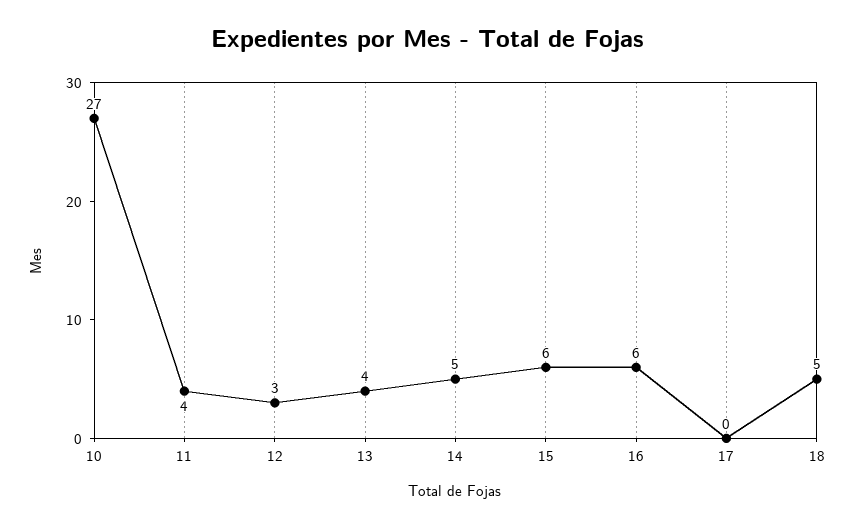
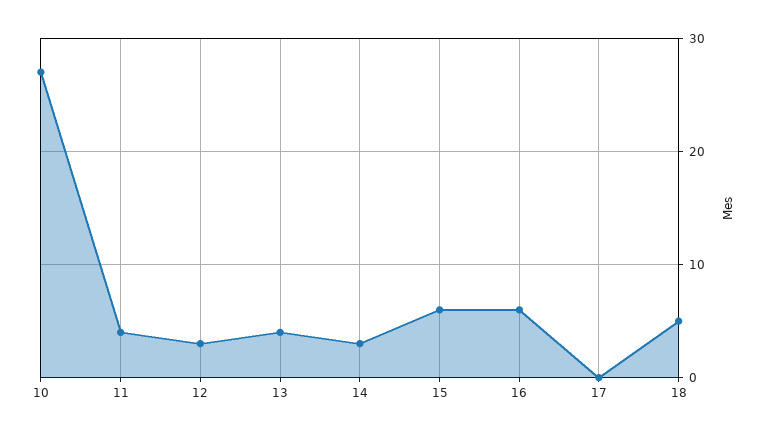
14: 5 -> 3

